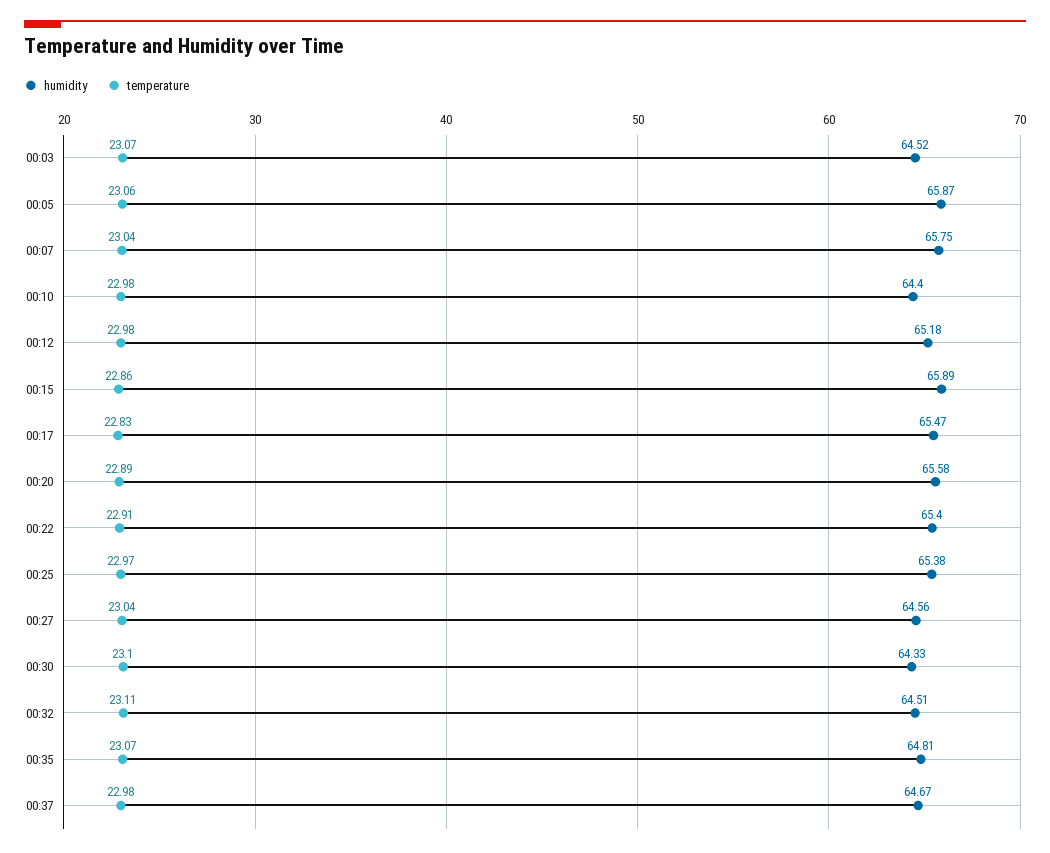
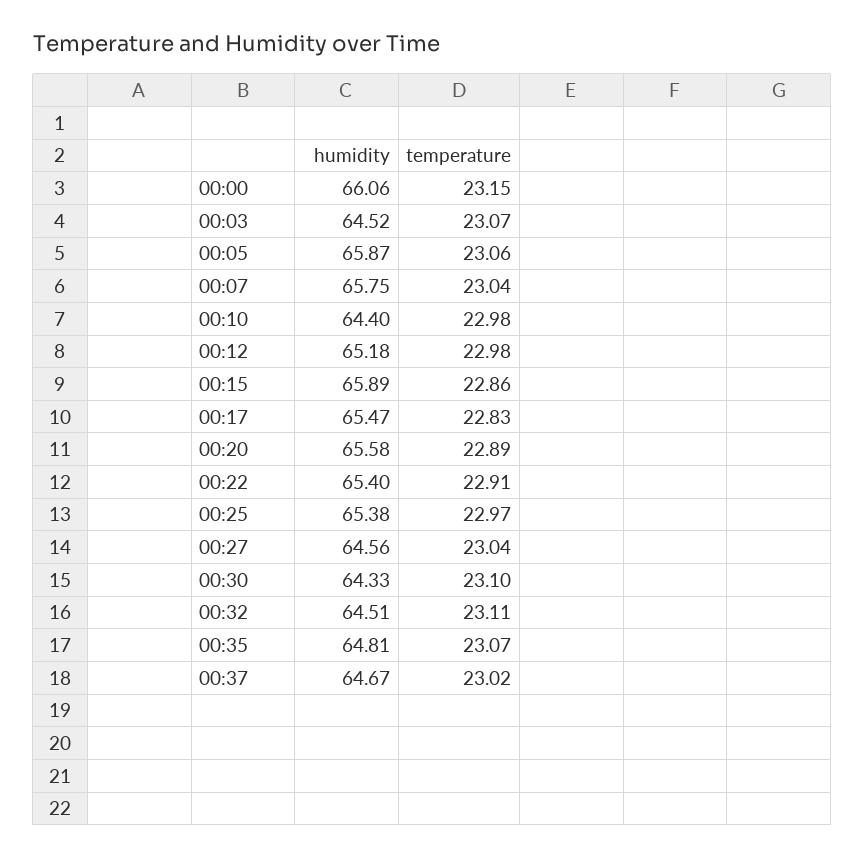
temperature, 00:37: 22.98 -> 23.02
humidity, 00:00: none -> 66.06
temperature, 00:00: none -> 23.15

